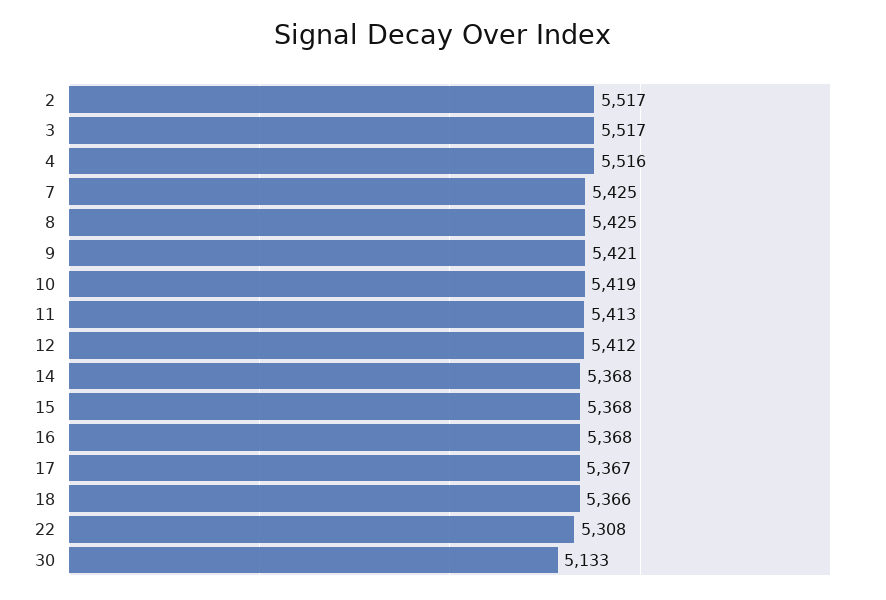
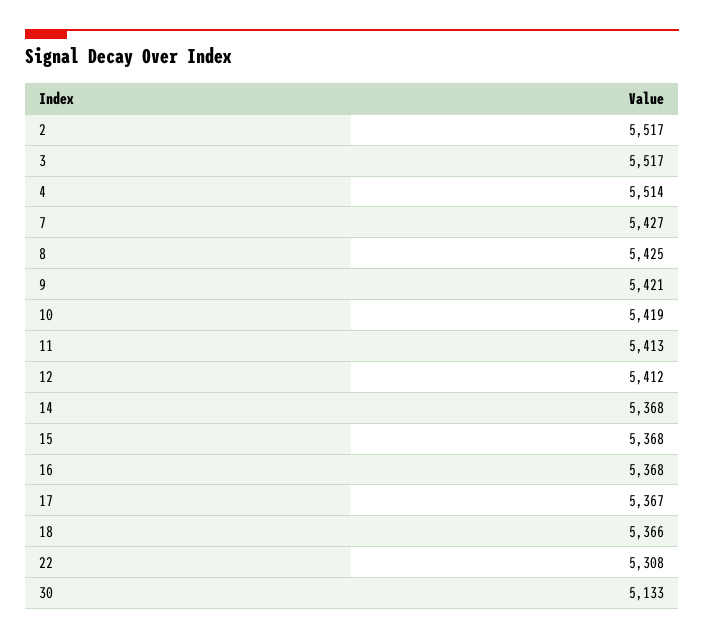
4: 5516 -> 5514
7: 5425 -> 5427

